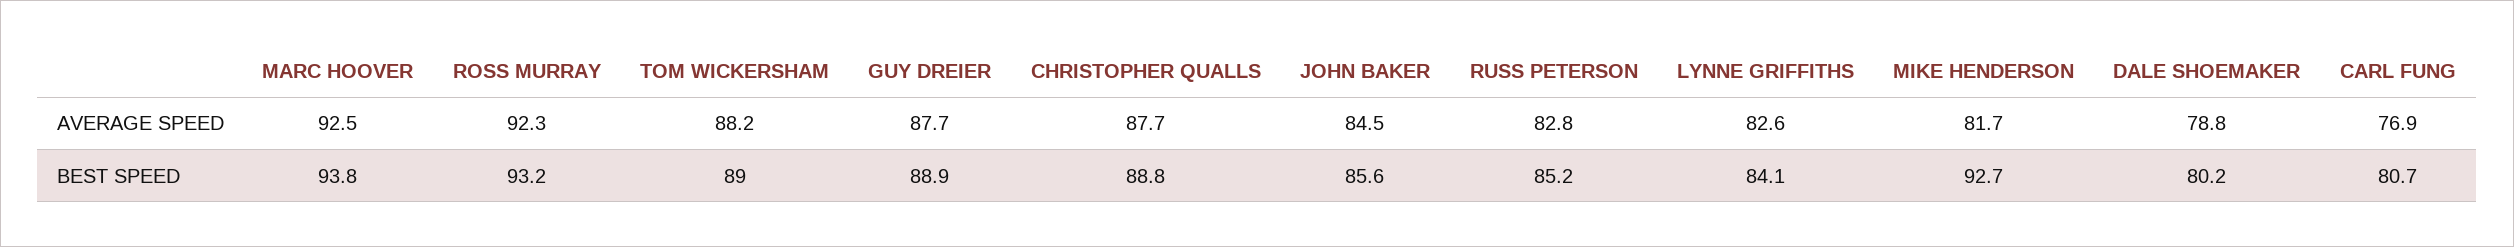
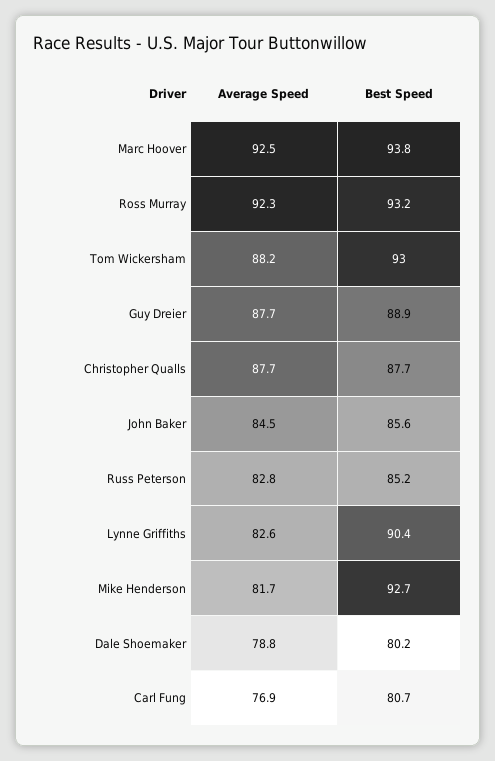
TOM WICKERSHAM, BEST SPEED: 89 -> 93
CHRISTOPHER QUALLS, BEST SPEED: 88.8 -> 87.7
LYNNE GRIFFITHS, BEST SPEED: 84.1 -> 90.4

